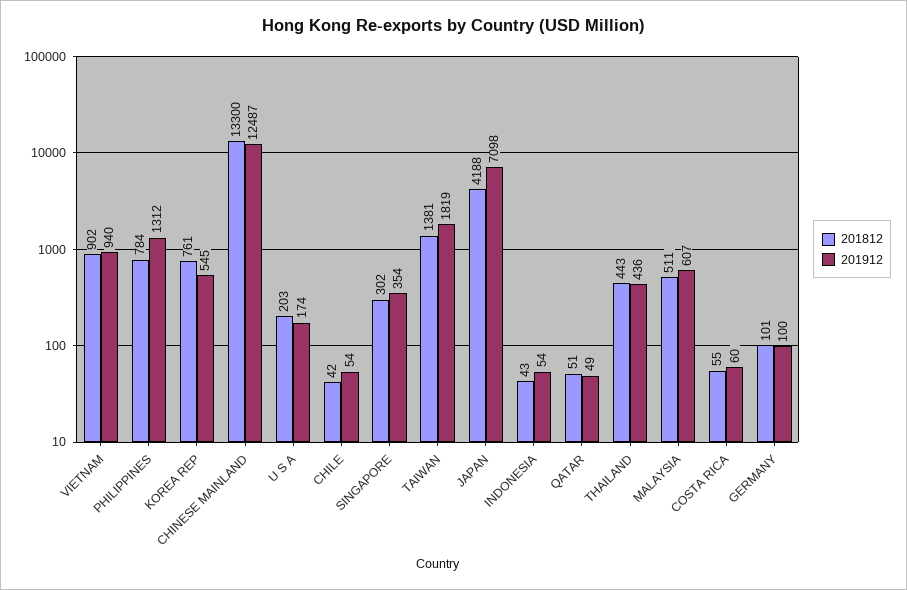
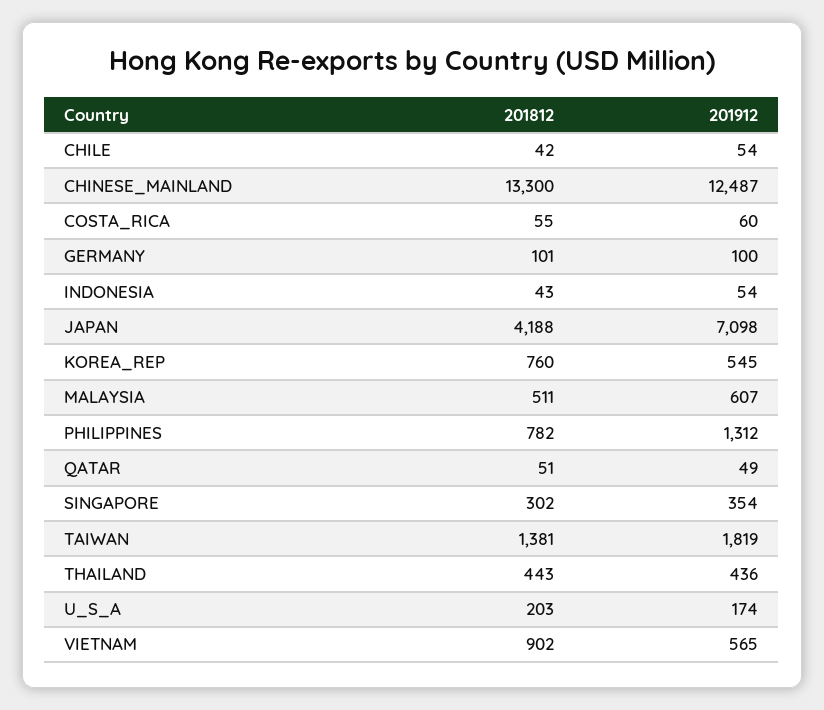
201912, VIETNAM: 940 -> 565
201812, PHILIPPINES: 784 -> 782
201812, KOREA REP: 761 -> 760

